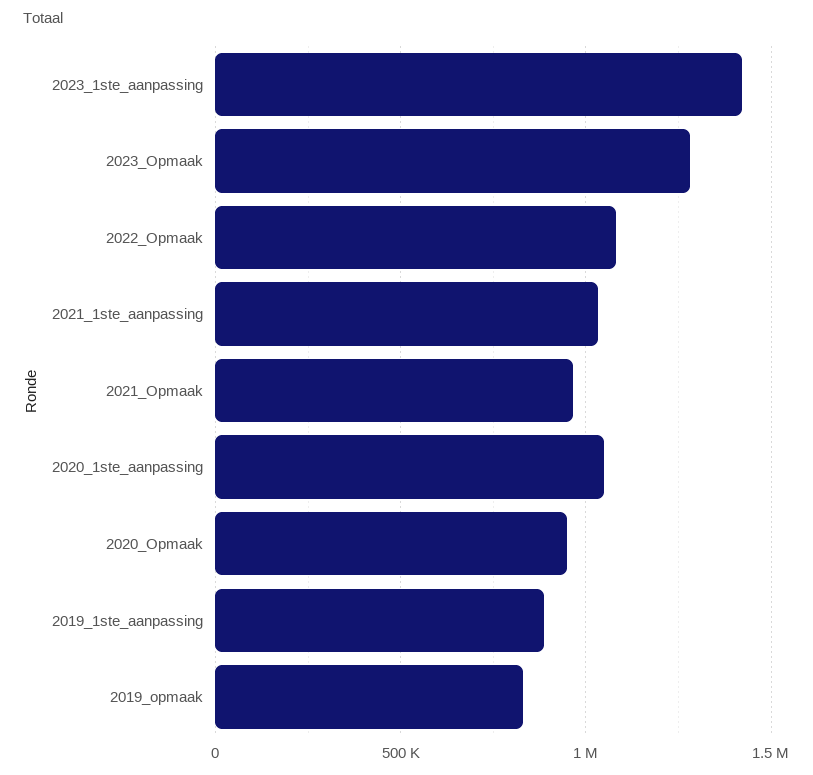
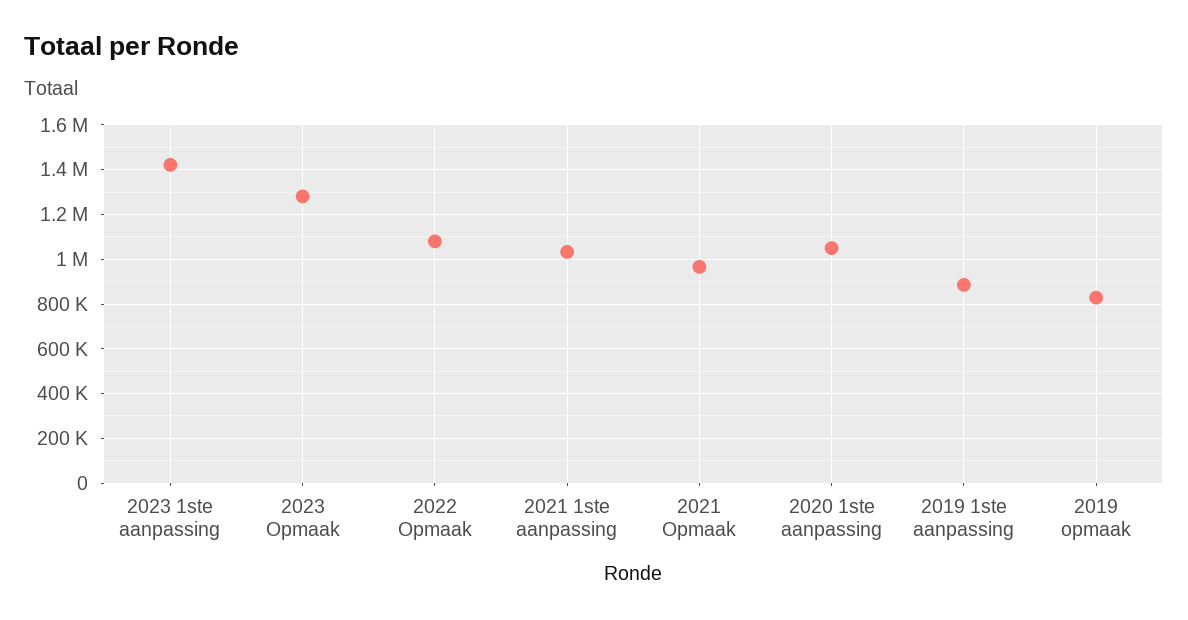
2020_Opmaak: 950000 -> none

